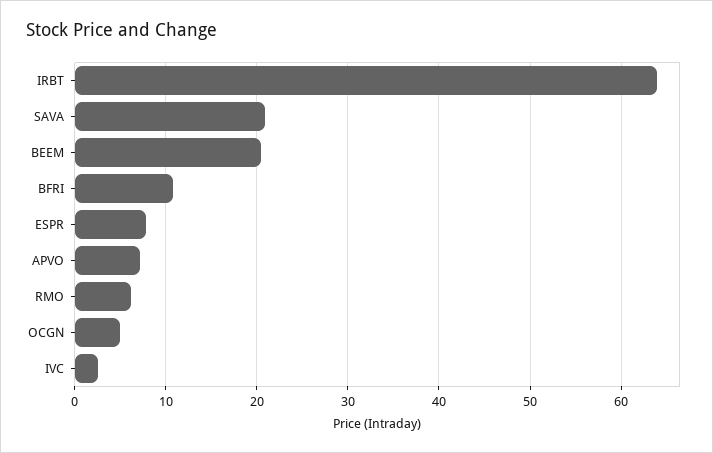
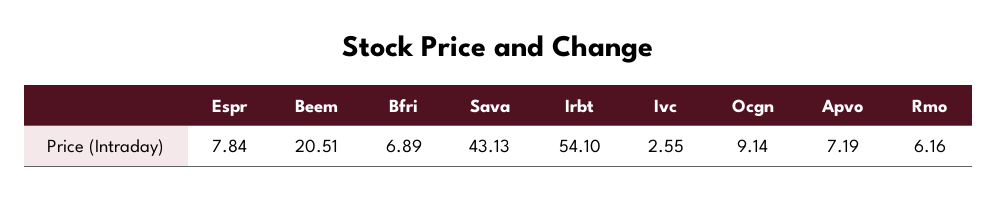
IRBT: 64 -> 54.1
SAVA: 21 -> 43.13
BFRI: 11 -> 6.89
OCGN: 5 -> 9.14

